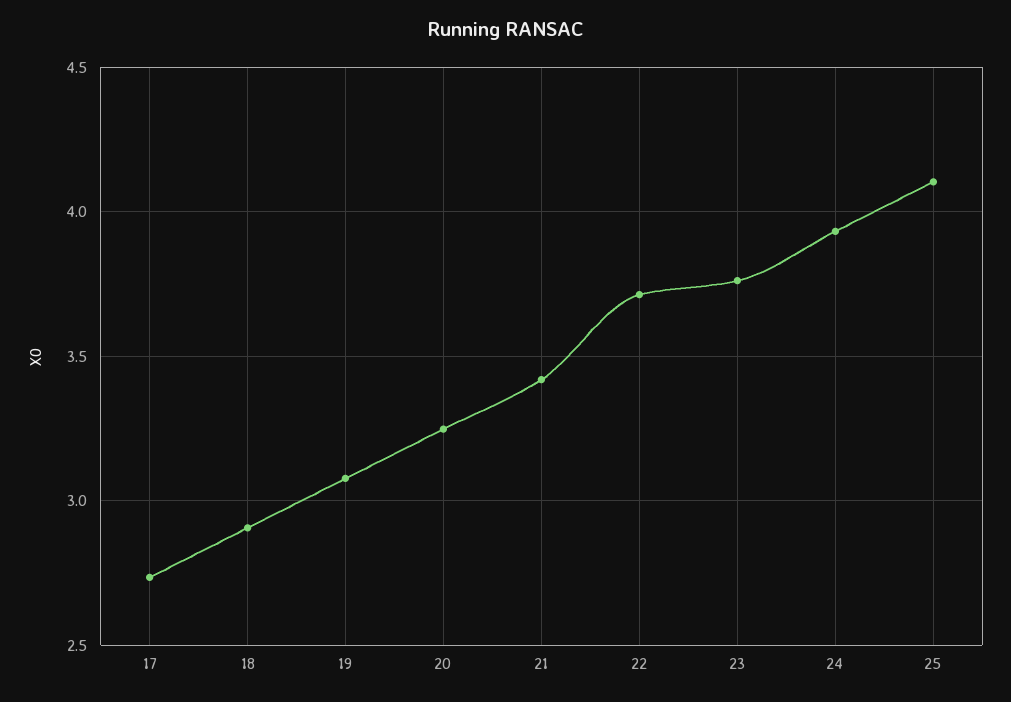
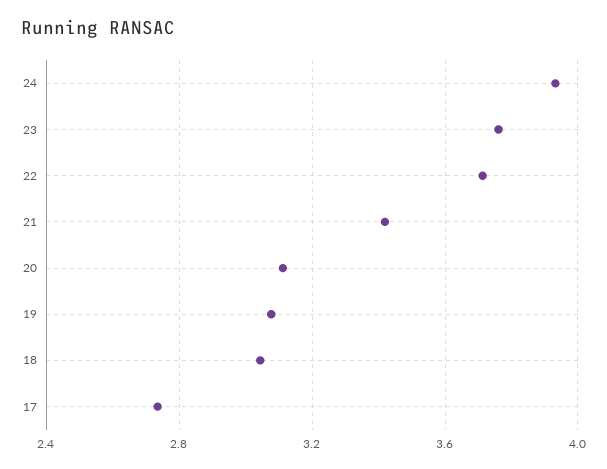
18: 2.9 -> 3.05
20: 3.25 -> 3.1
25: 4.1 -> none

